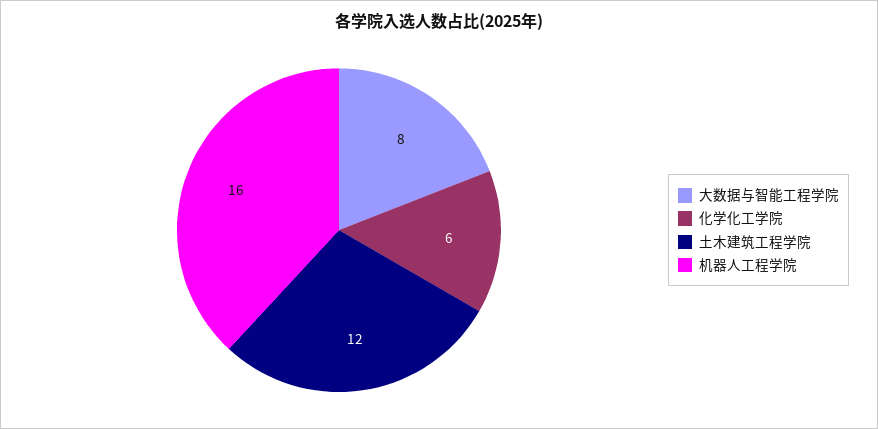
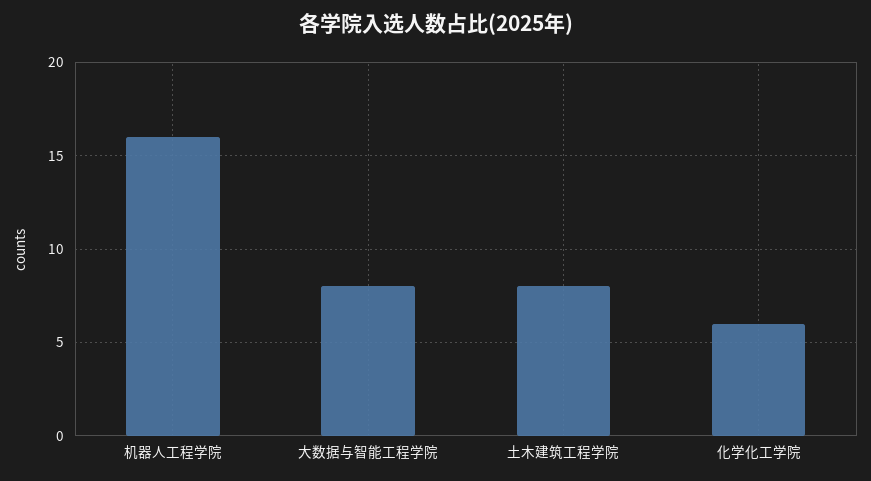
土木建筑工程学院: 12 -> 8

